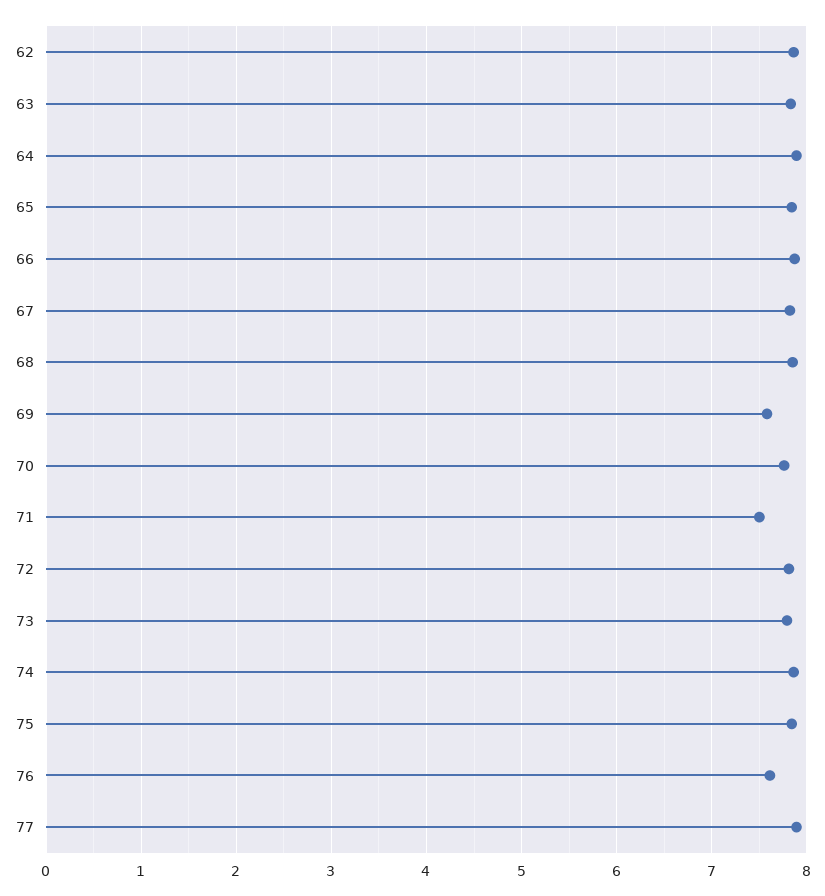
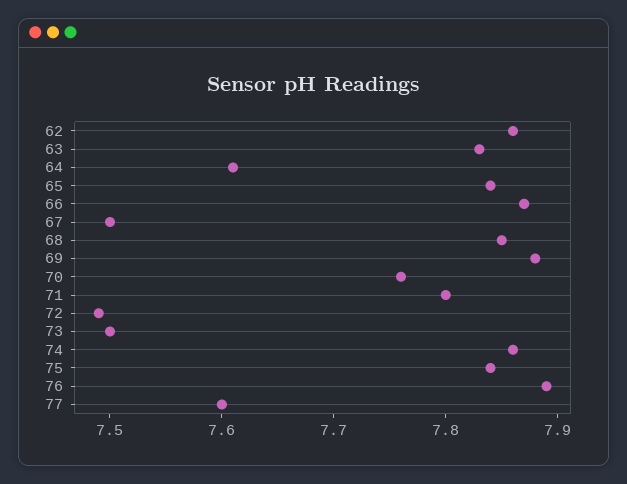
64: 7.9 -> 7.61
67: 7.8 -> 7.5
69: 7.6 -> 7.88
71: 7.5 -> 7.8
72: 7.8 -> 7.49
73: 7.8 -> 7.5
76: 7.6 -> 7.89
77: 7.9 -> 7.6

